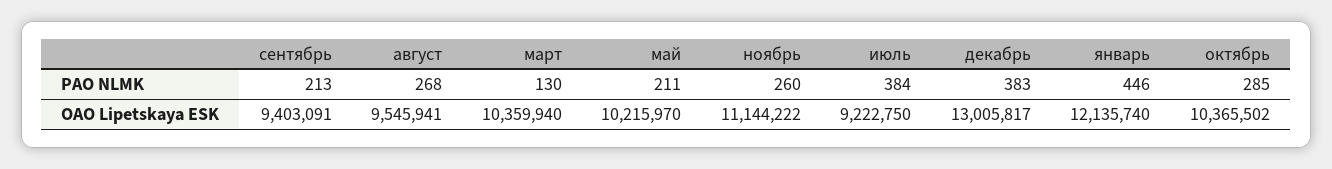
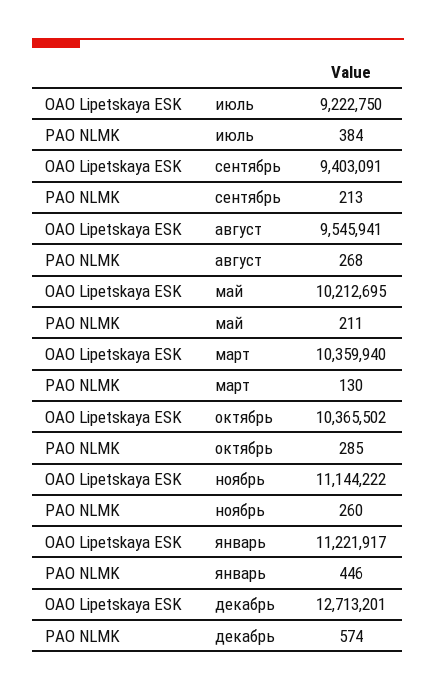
декабрь, PAO NLMK: 383 -> 574
май, OAO Lipetskaya ESK: 10215970 -> 10212695
декабрь, OAO Lipetskaya ESK: 13005817 -> 12713201
январь, OAO Lipetskaya ESK: 12135740 -> 11221917

